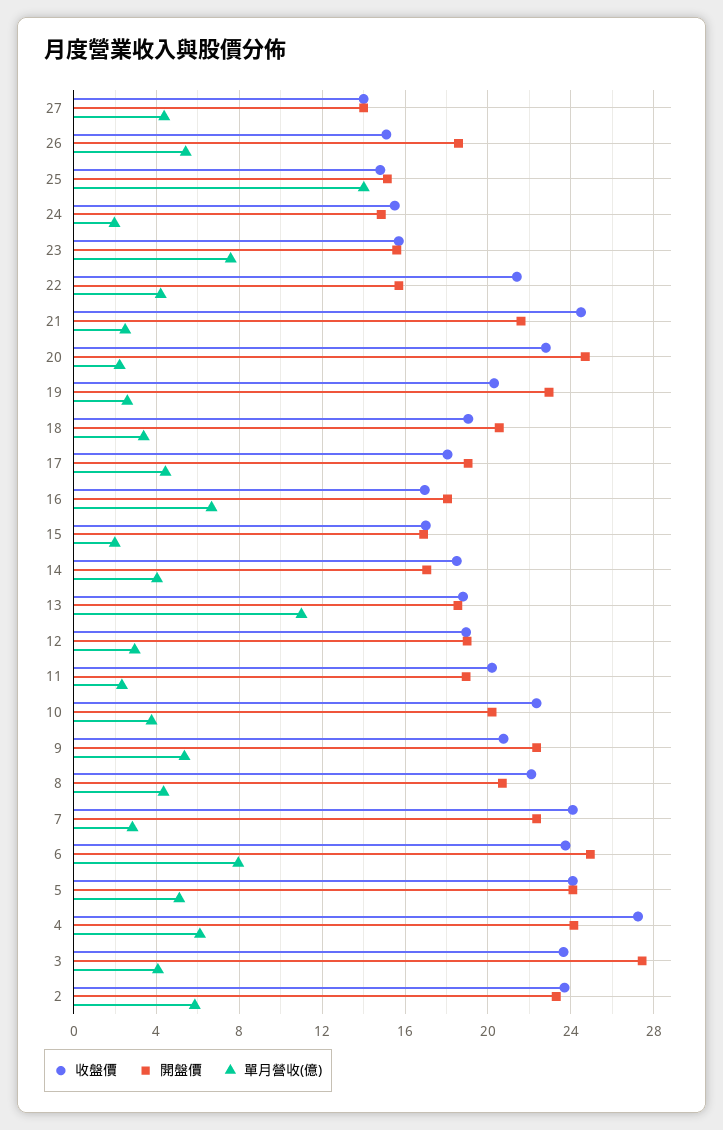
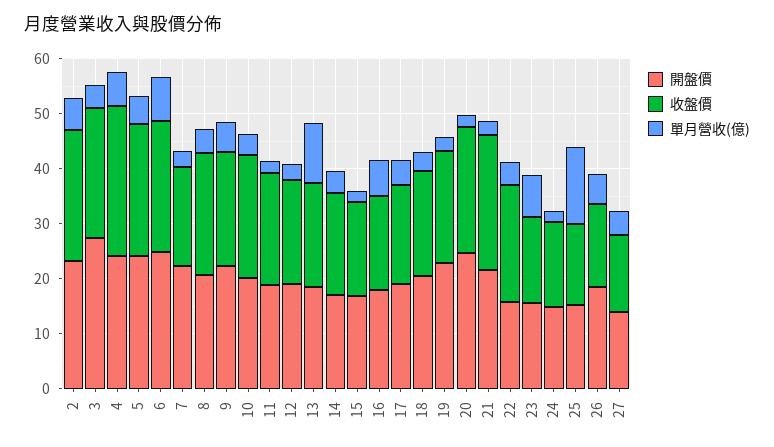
收盤價, 7: 24 -> 18

